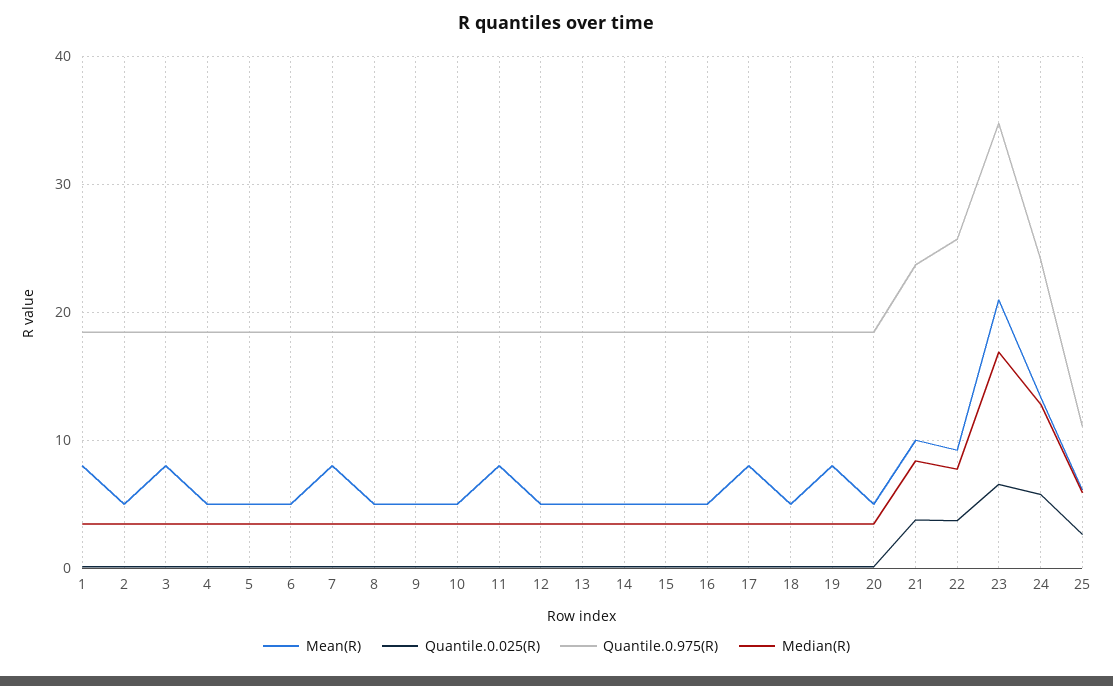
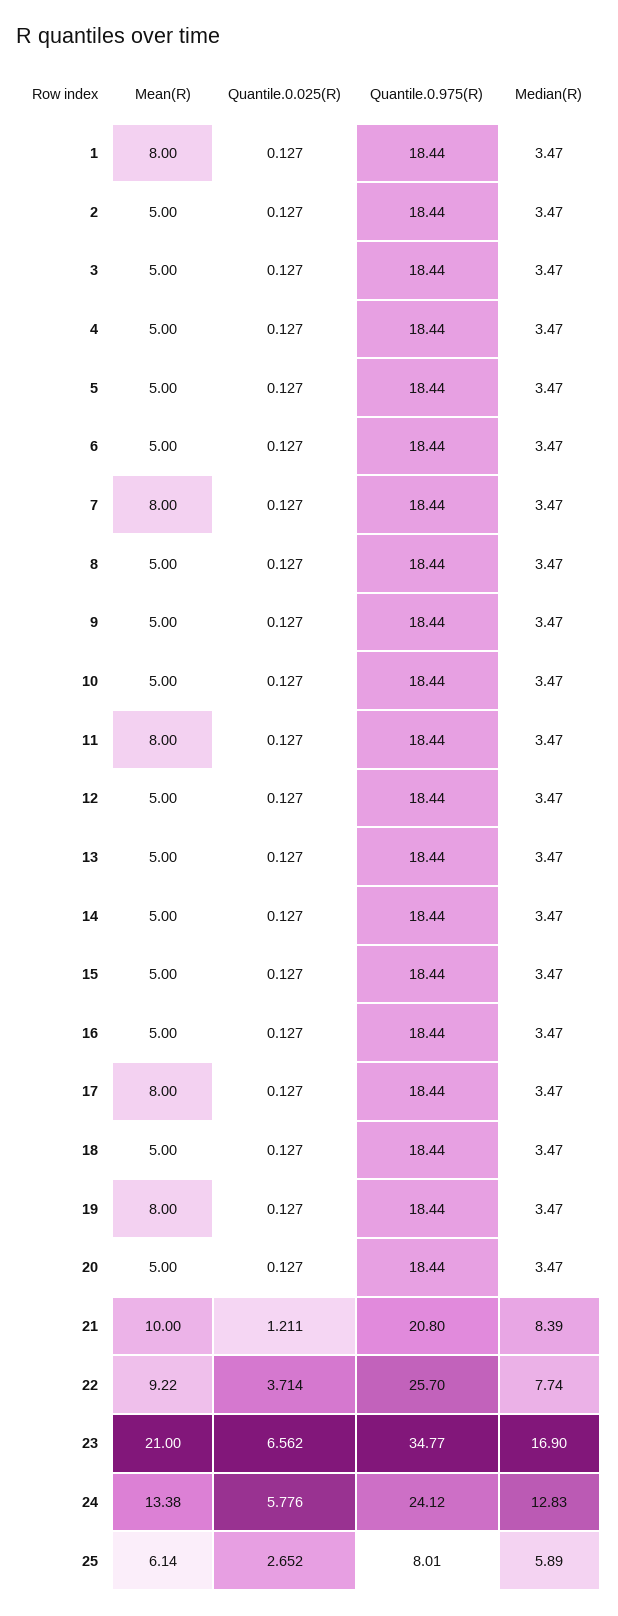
Mean(R), 3: 8 -> 5
Quantile.0.025(R), 21: 4 -> 1.211
Quantile.0.975(R), 21: 24 -> 20.8
Quantile.0.975(R), 25: 11 -> 8.01

